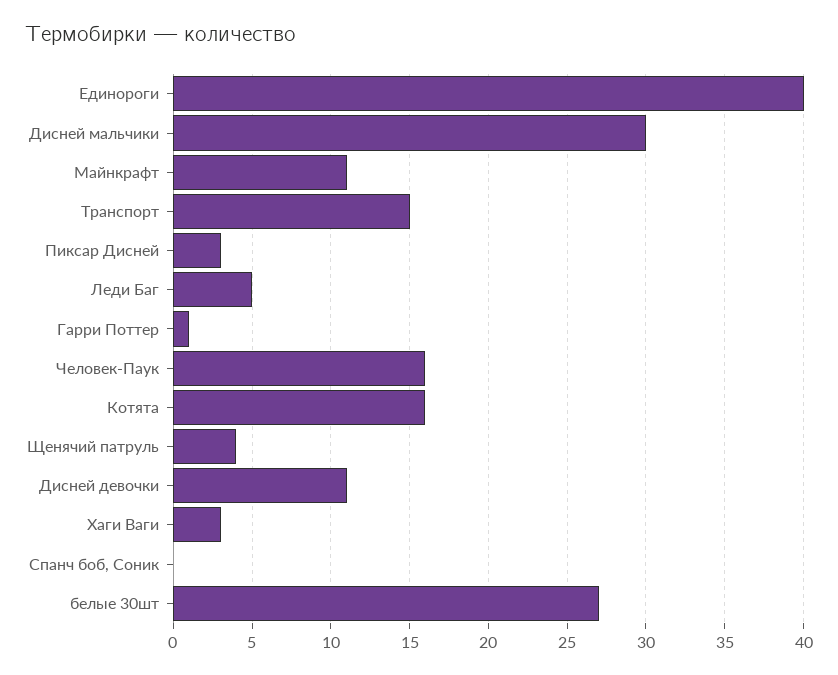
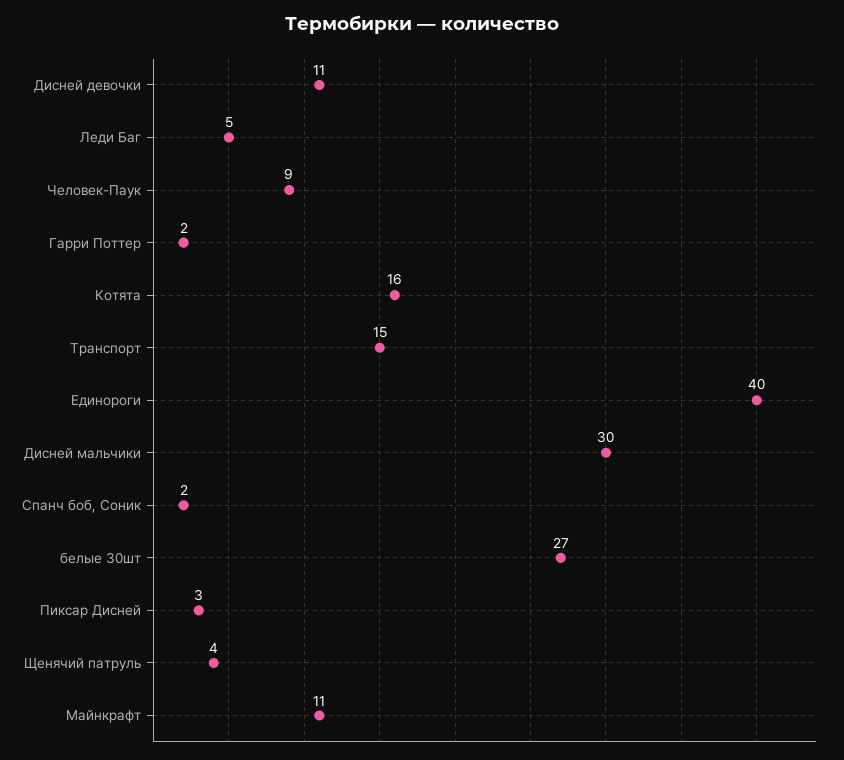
Гарри Поттер: 1 -> 2
Человек-Паук: 16 -> 9
Хаги Ваги: 3 -> none
Спанч боб, Соник: 0 -> 2

